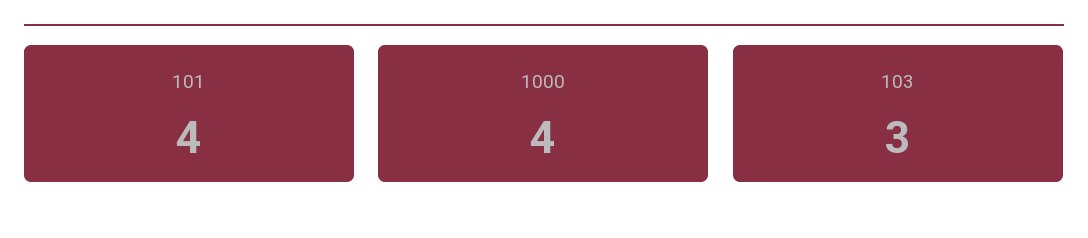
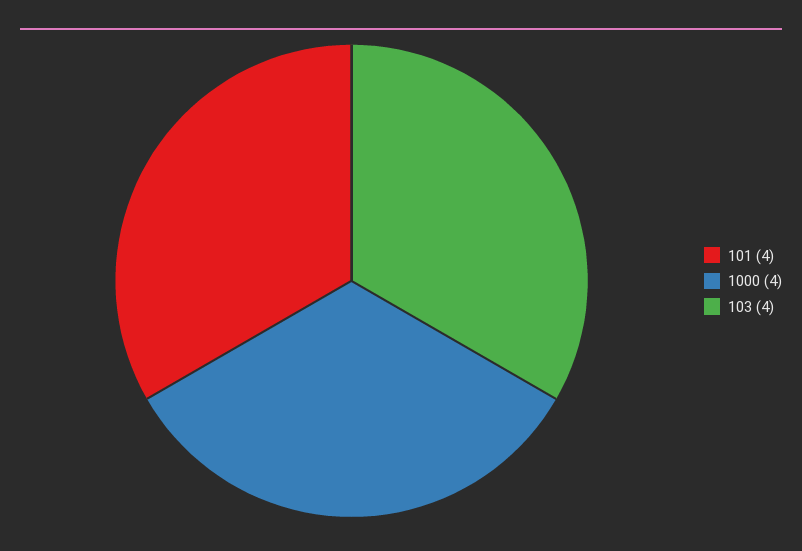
103: 3 -> 4

